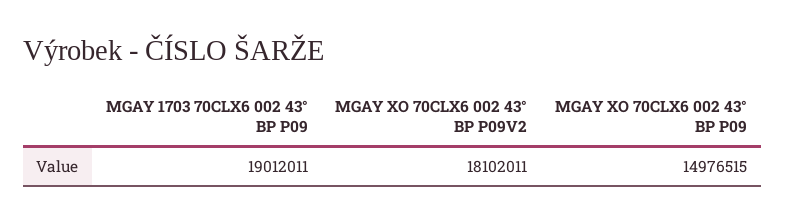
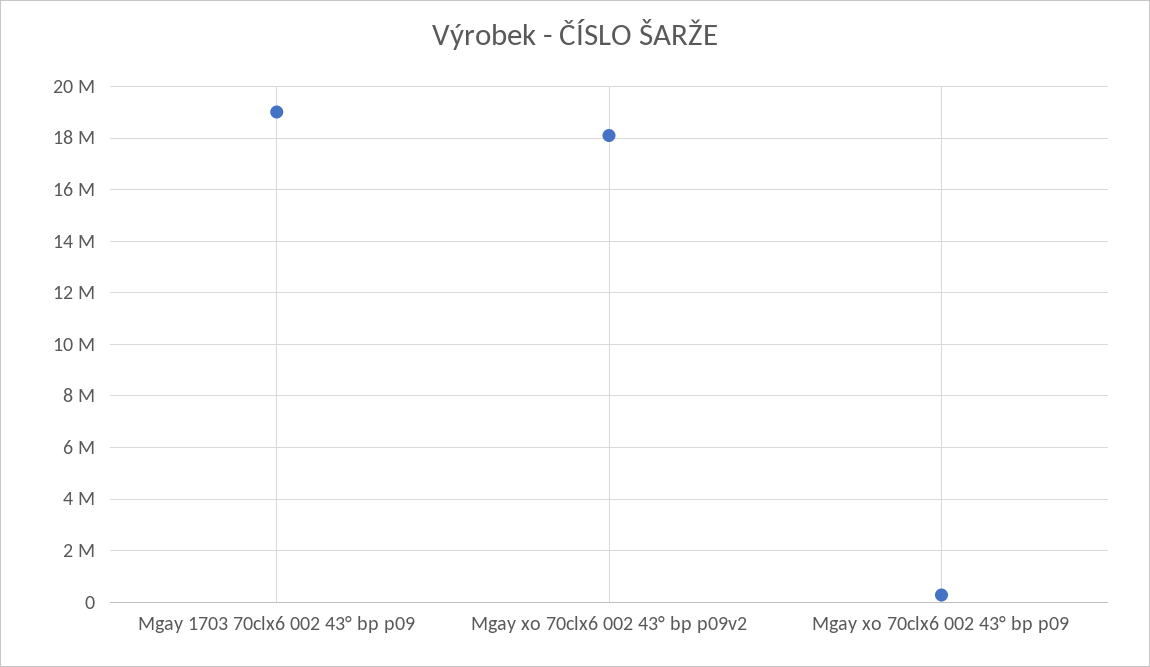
MGAY XO 70CLX6 002 43° BP P09: 14976515 -> 250000

